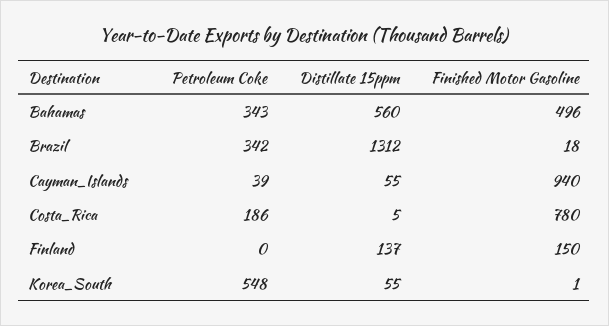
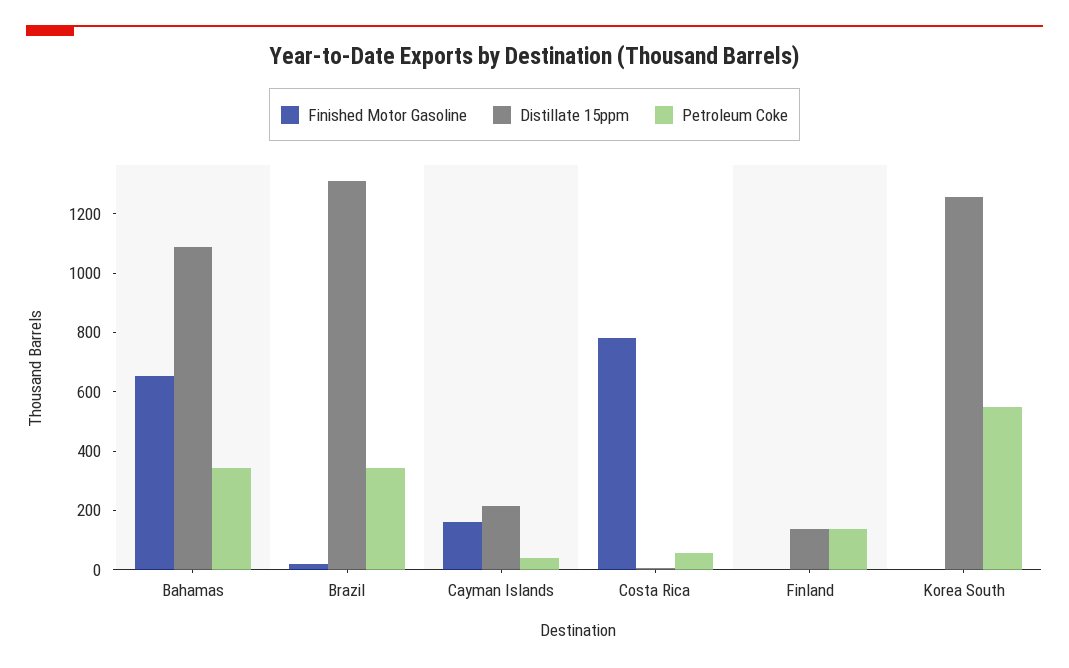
Distillate 15ppm, Bahamas: 560 -> 1100
Finished Motor Gasoline, Bahamas: 496 -> 650
Distillate 15ppm, Cayman_Islands: 55 -> 200
Finished Motor Gasoline, Cayman_Islands: 940 -> 150
Petroleum Coke, Costa_Rica: 186 -> 50
Petroleum Coke, Finland: 0 -> 150
Finished Motor Gasoline, Finland: 150 -> 0
Distillate 15ppm, Korea_South: 55 -> 1250

